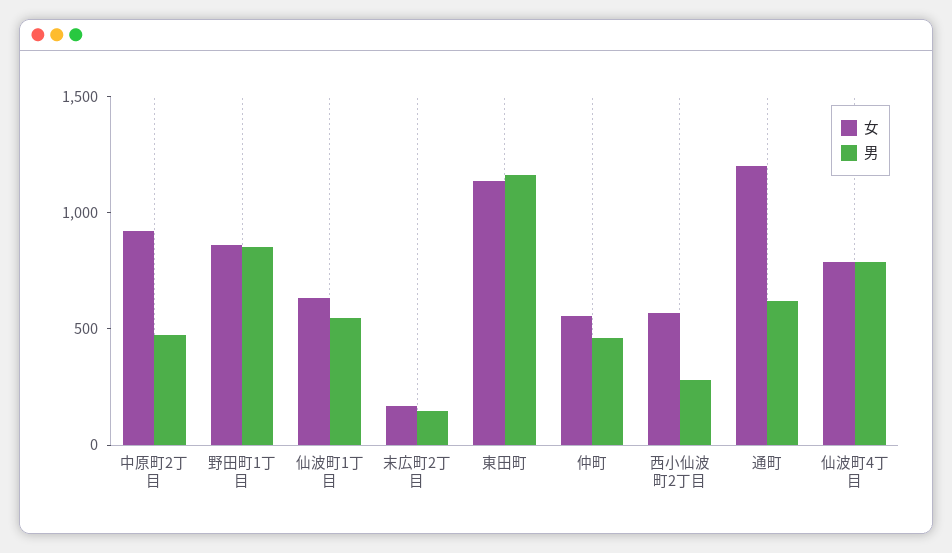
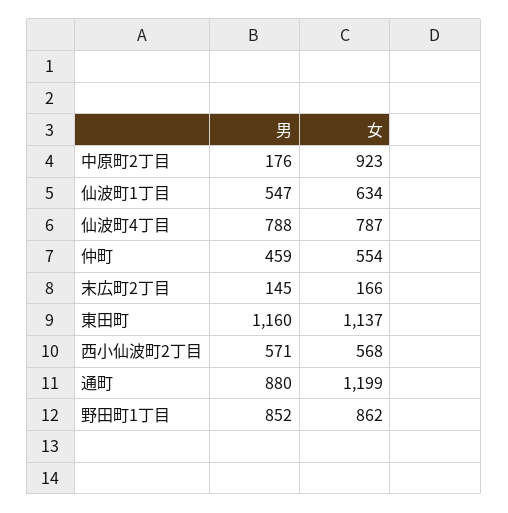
男, 中原町2丁目: 500 -> 176
男, 西小仙波町2丁目: 300 -> 571
男, 通町: 600 -> 880

